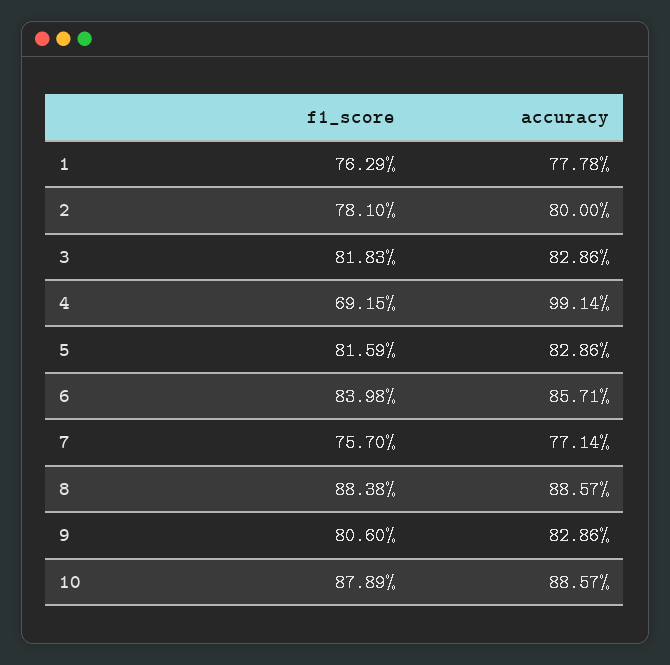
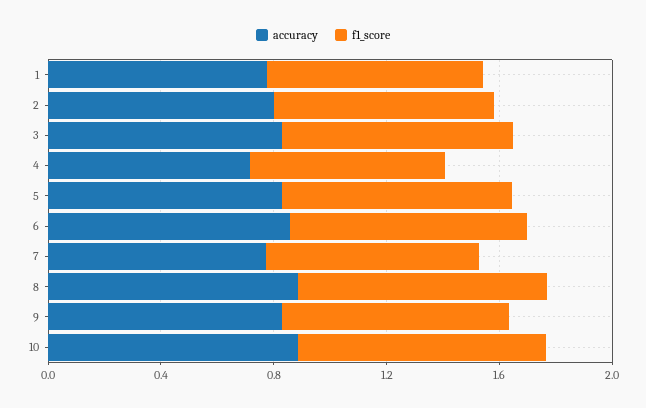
accuracy, 4: 0.9914 -> 0.7

